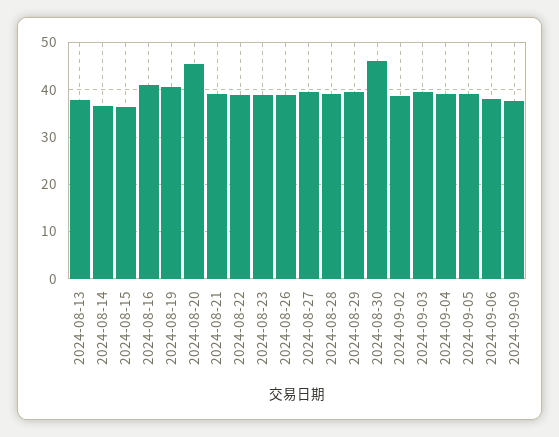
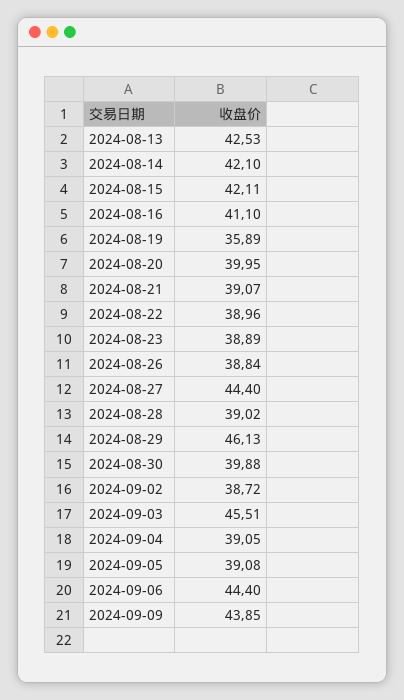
2024-08-13: 38 -> 42.53
2024-08-14: 36 -> 42.1
2024-08-15: 36 -> 42.11
2024-08-19: 40 -> 35.89
2024-08-20: 46 -> 39.95
2024-08-27: 40 -> 44.4
2024-08-29: 40 -> 46.13
2024-08-30: 46 -> 39.88
2024-09-03: 40 -> 45.51
2024-09-06: 38 -> 44.4
2024-09-09: 38 -> 43.85

